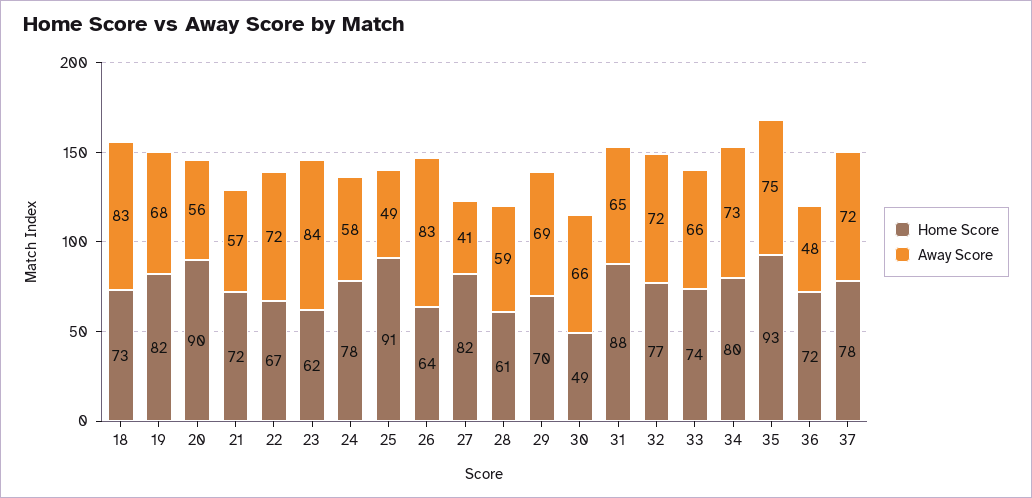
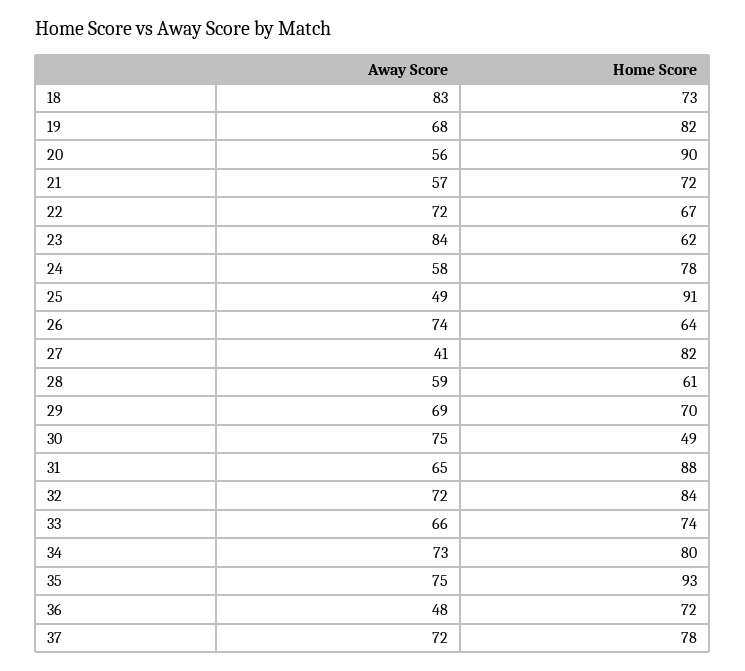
Away Score, 26: 83 -> 74
Away Score, 30: 66 -> 75
Home Score, 32: 77 -> 84

